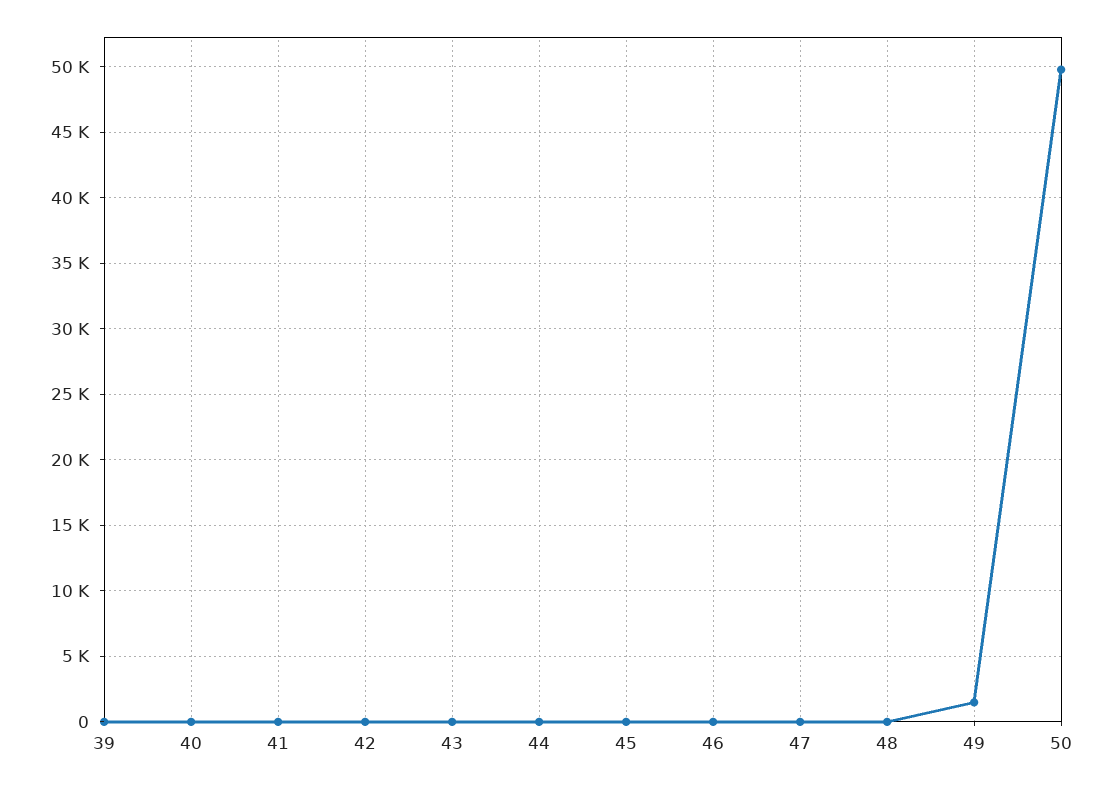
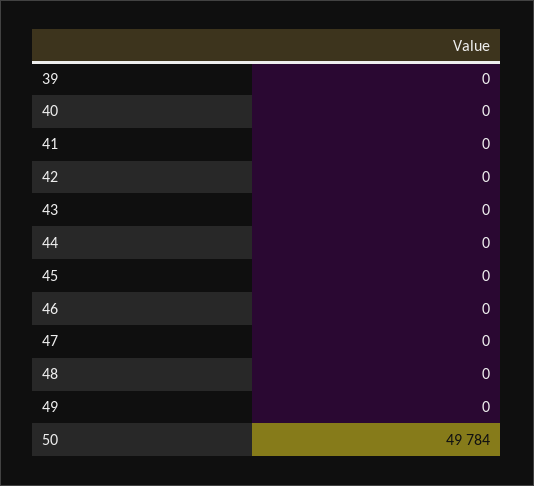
49: 1500 -> 0

